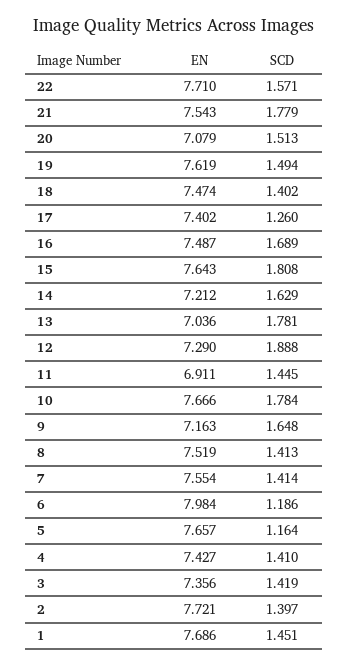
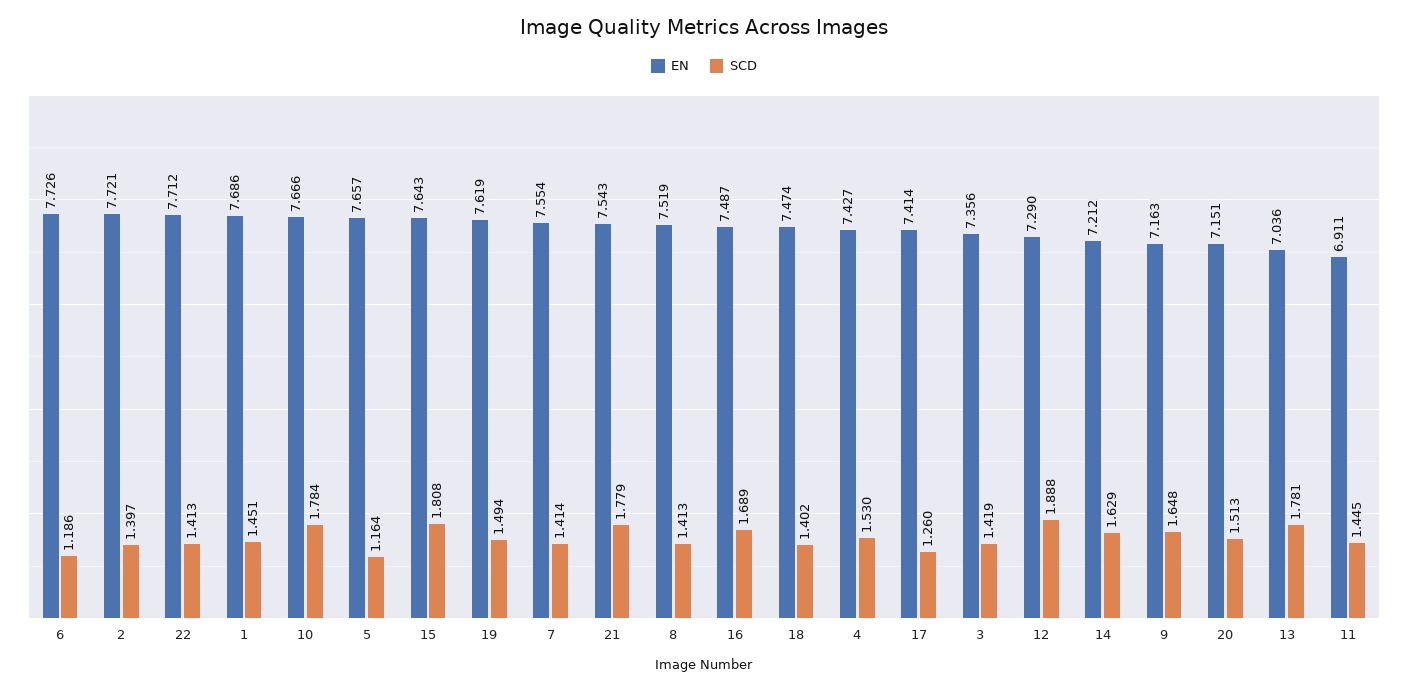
EN, 22: 7.71 -> 7.712
SCD, 22: 1.571 -> 1.413
EN, 20: 7.079 -> 7.151
EN, 17: 7.402 -> 7.414
EN, 6: 7.984 -> 7.726
SCD, 4: 1.41 -> 1.53

